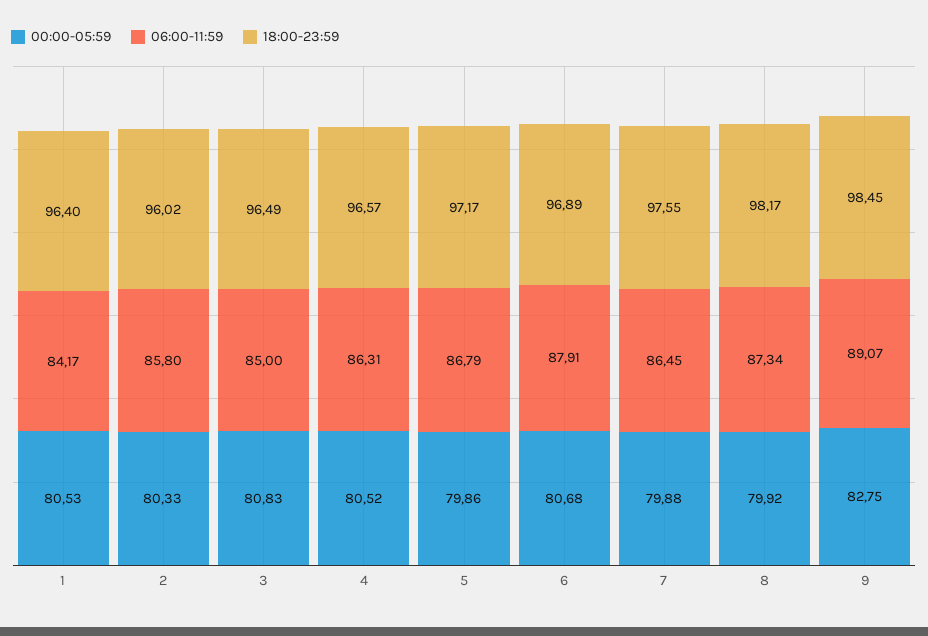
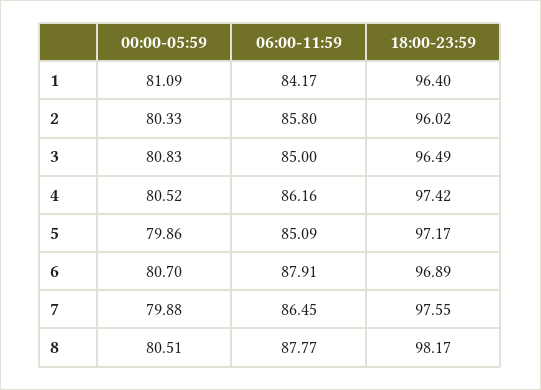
00:00-05:59, 1: 80.53 -> 81.09
06:00-11:59, 4: 86.31 -> 86.16
18:00-23:59, 4: 96.57 -> 97.42
06:00-11:59, 5: 86.79 -> 85.09
00:00-05:59, 6: 80.68 -> 80.7
00:00-05:59, 8: 79.92 -> 80.51
06:00-11:59, 8: 87.34 -> 87.77
00:00-05:59, 9: 82.75 -> none
06:00-11:59, 9: 89.07 -> none
18:00-23:59, 9: 98.45 -> none

